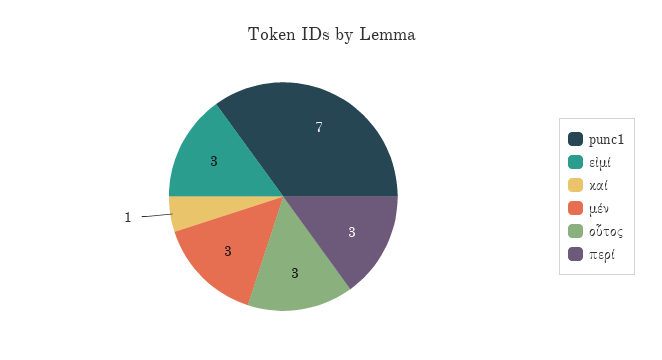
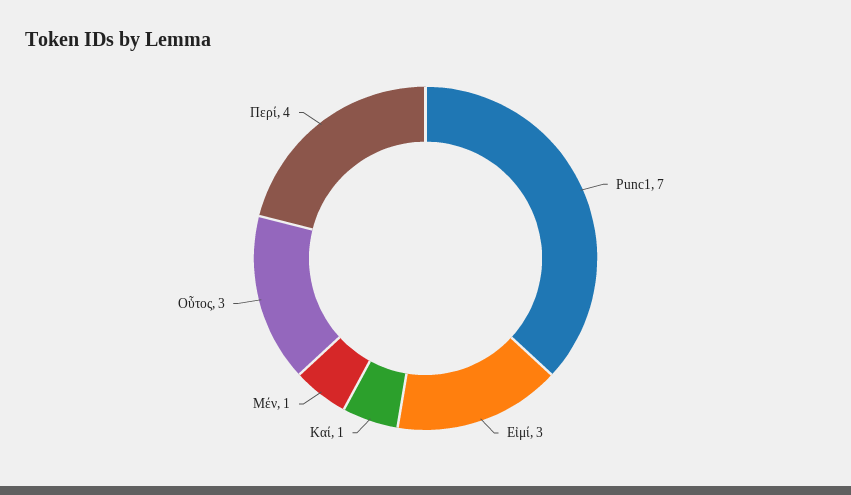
μέν: 3 -> 1
περί: 3 -> 4

